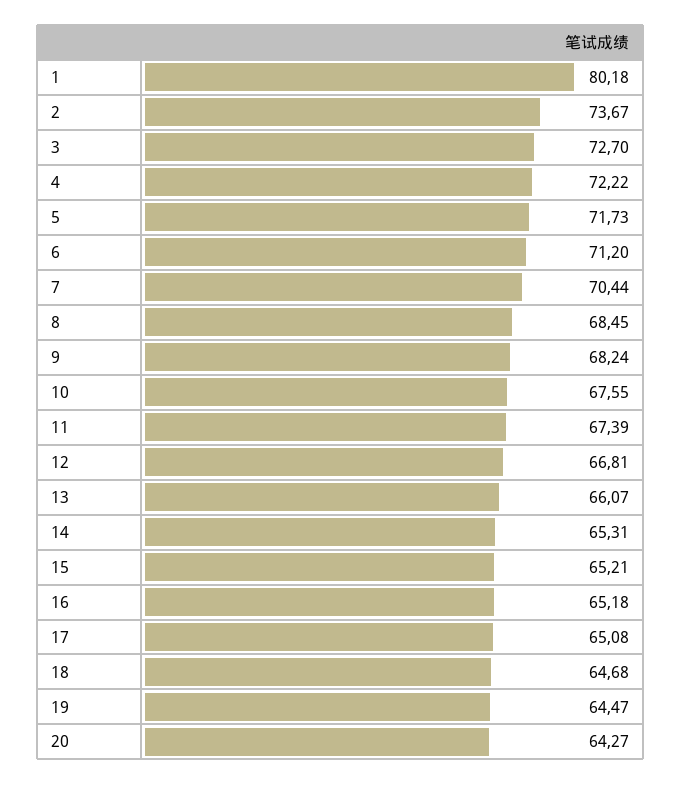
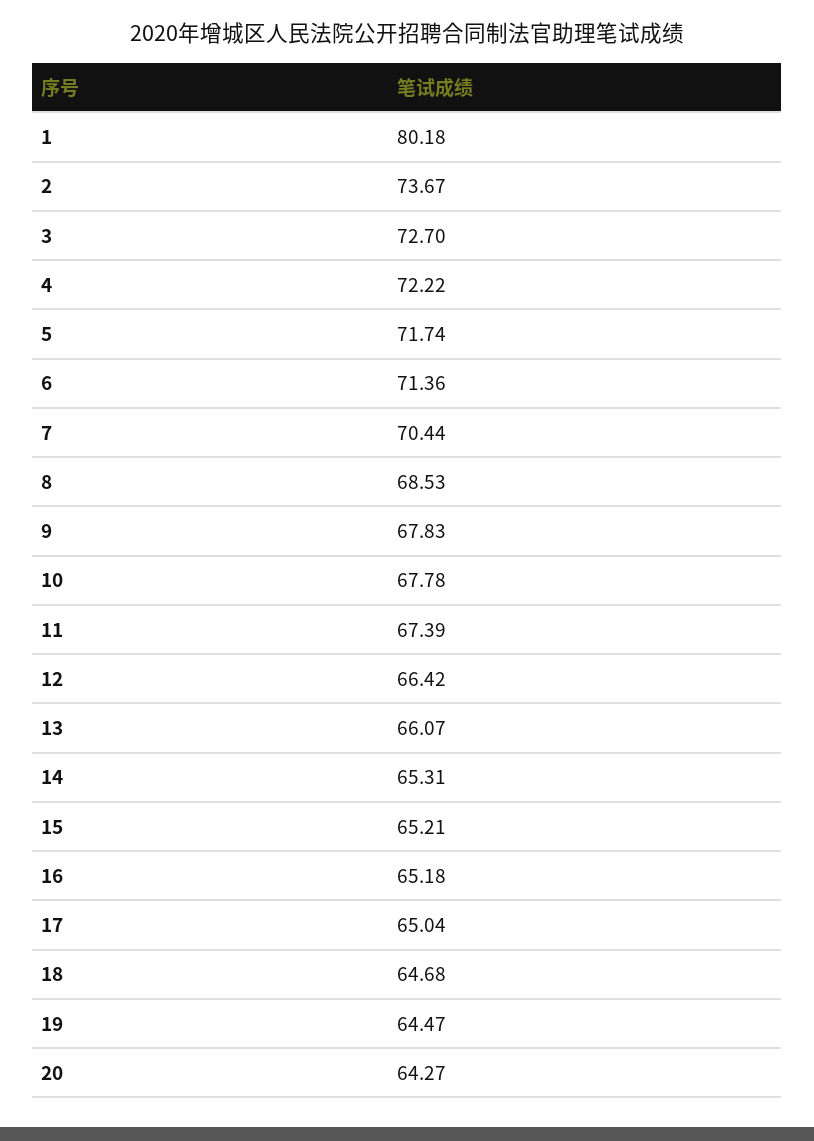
5: 71.73 -> 71.74
6: 71.2 -> 71.36
8: 68.45 -> 68.53
9: 68.24 -> 67.83
10: 67.55 -> 67.78
12: 66.81 -> 66.42
17: 65.08 -> 65.04

